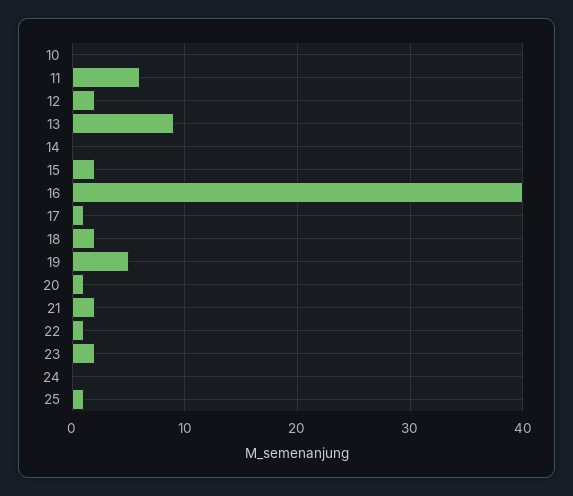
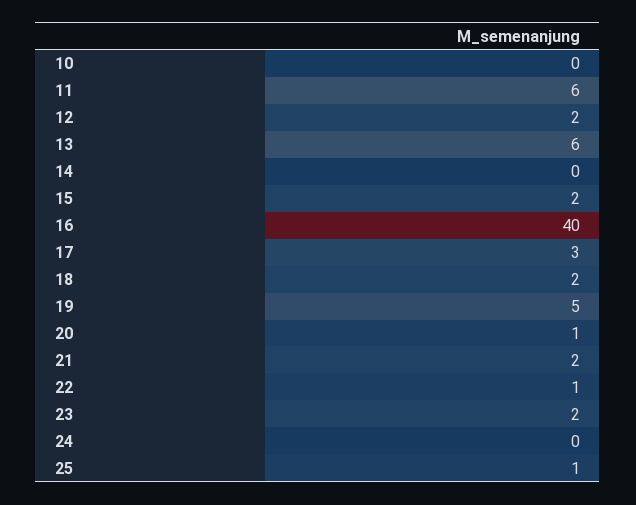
13: 9 -> 6
17: 1 -> 3

